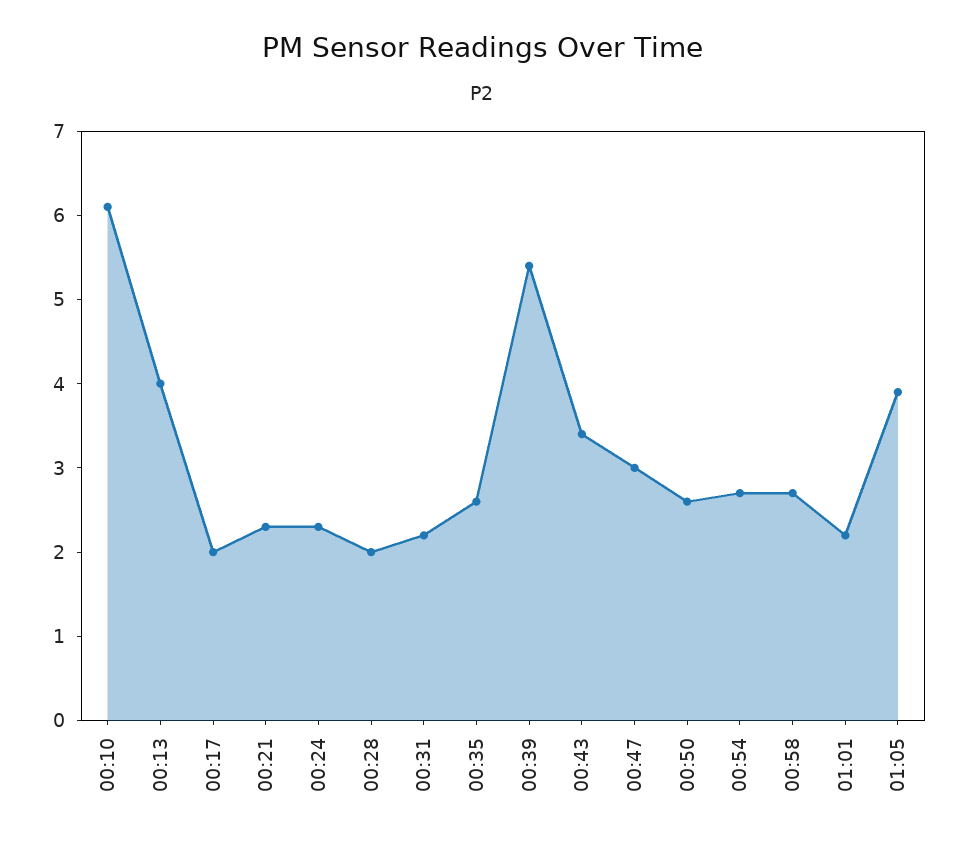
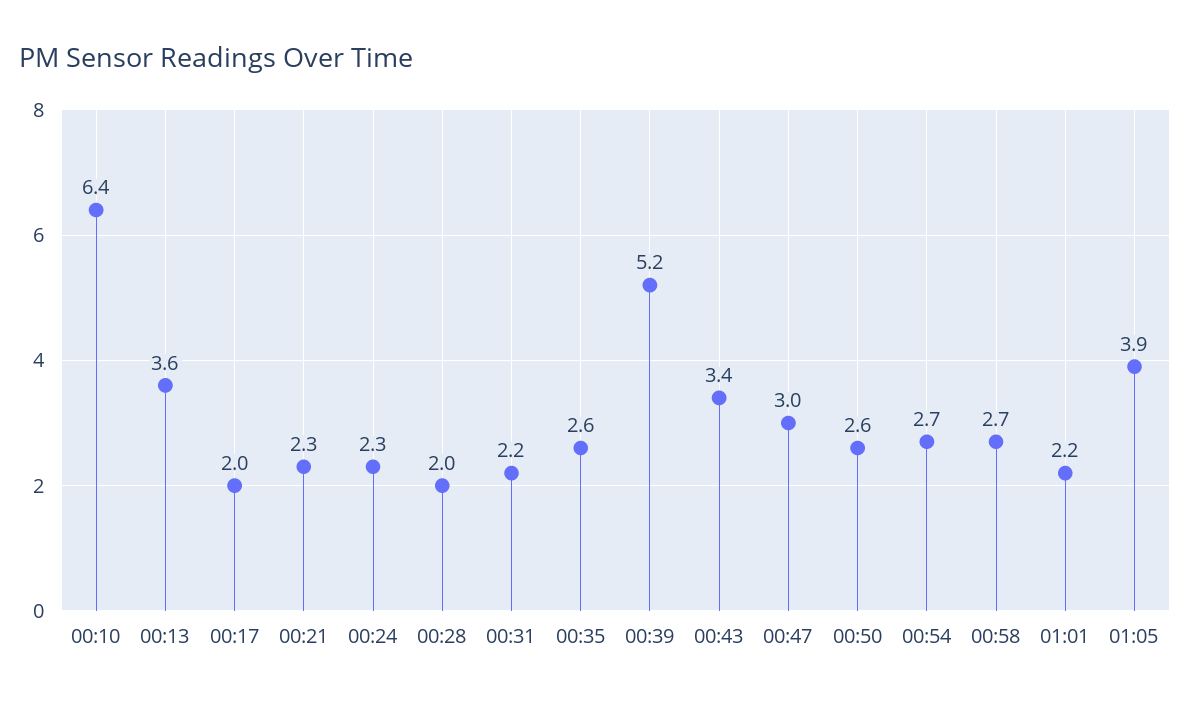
00:10: 6.1 -> 6.4
00:13: 4 -> 3.6
00:39: 5.4 -> 5.2

